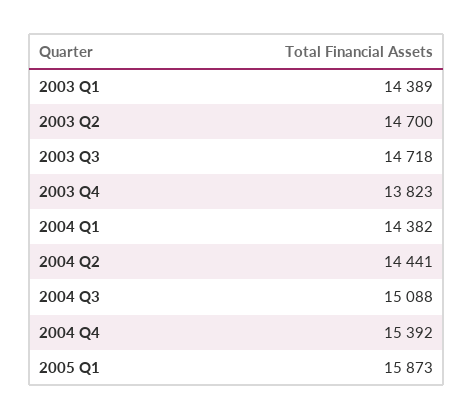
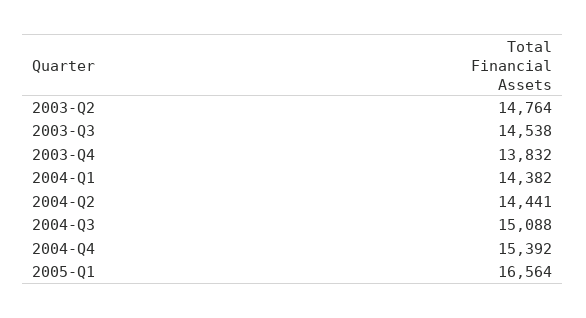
2003 Q1: 14389 -> none
2003 Q2: 14700 -> 14764
2003 Q3: 14718 -> 14538
2003 Q4: 13823 -> 13832
2005 Q1: 15873 -> 16564

